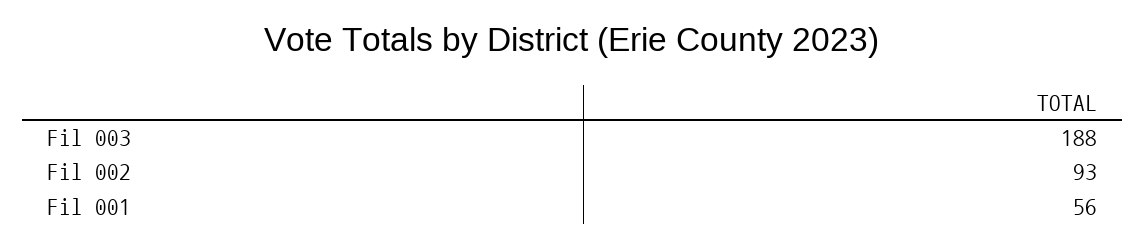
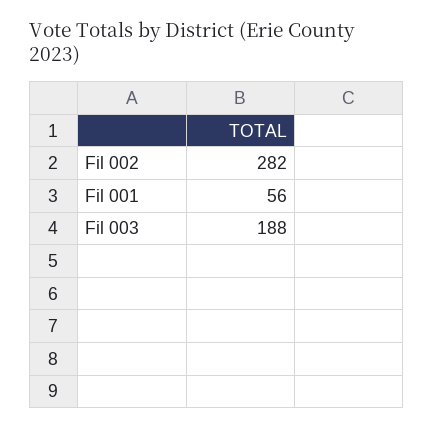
Fil 002: 93 -> 282

